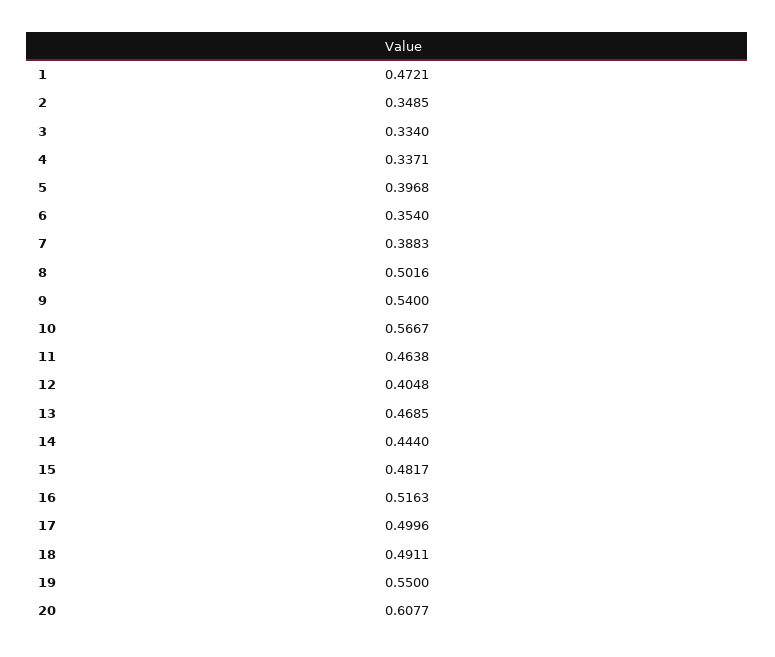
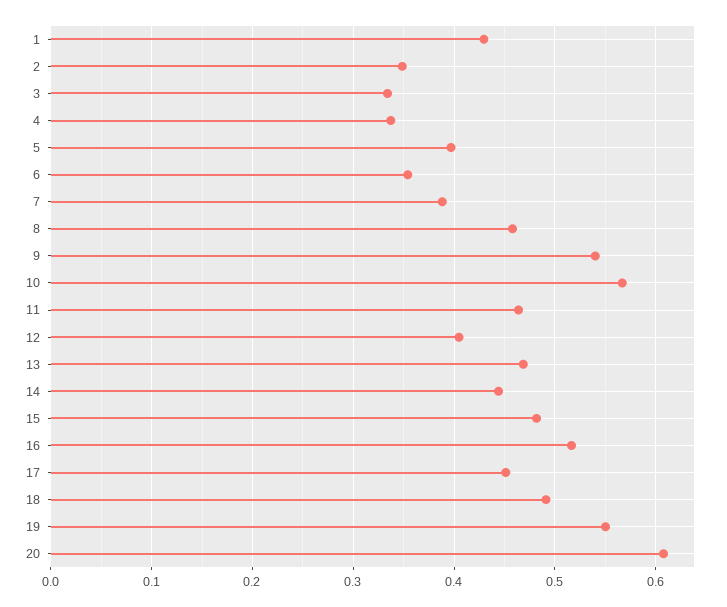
1: 0.4721 -> 0.43
8: 0.5016 -> 0.46
17: 0.4996 -> 0.45

